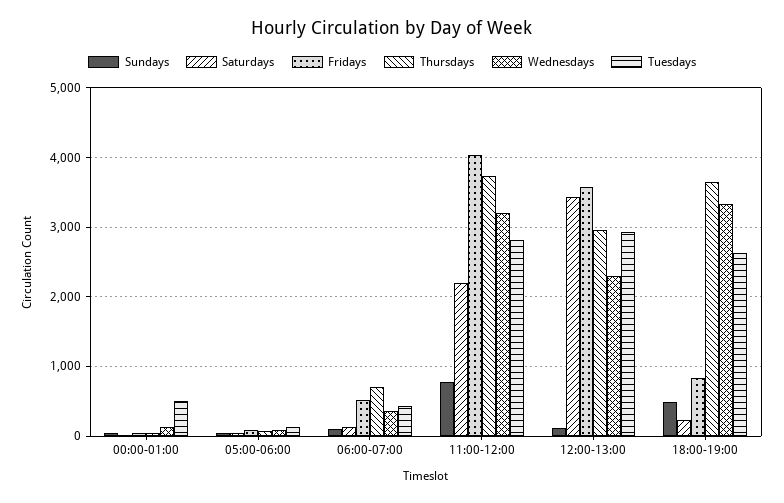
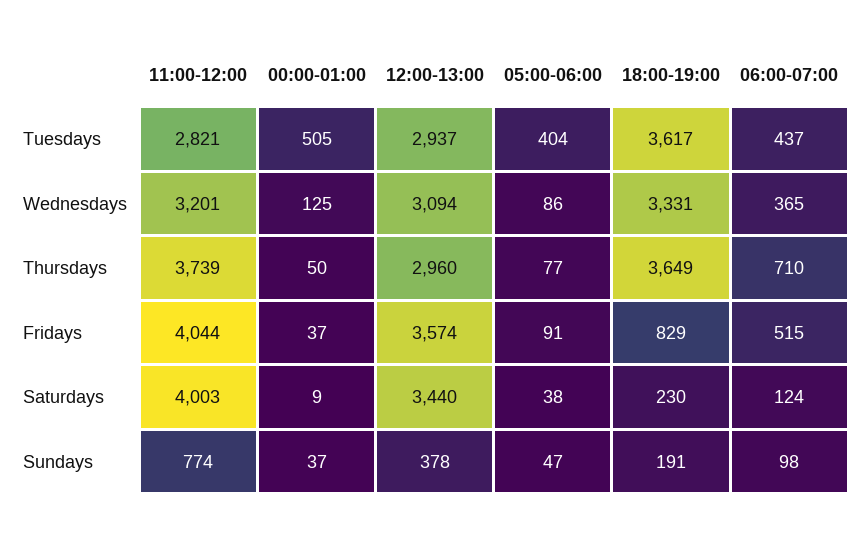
Tuesdays, 05:00-06:00: 100 -> 404
Saturdays, 11:00-12:00: 2200 -> 4003
Sundays, 12:00-13:00: 100 -> 378
Wednesdays, 12:00-13:00: 2300 -> 3094
Sundays, 18:00-19:00: 500 -> 191
Tuesdays, 18:00-19:00: 2600 -> 3617

